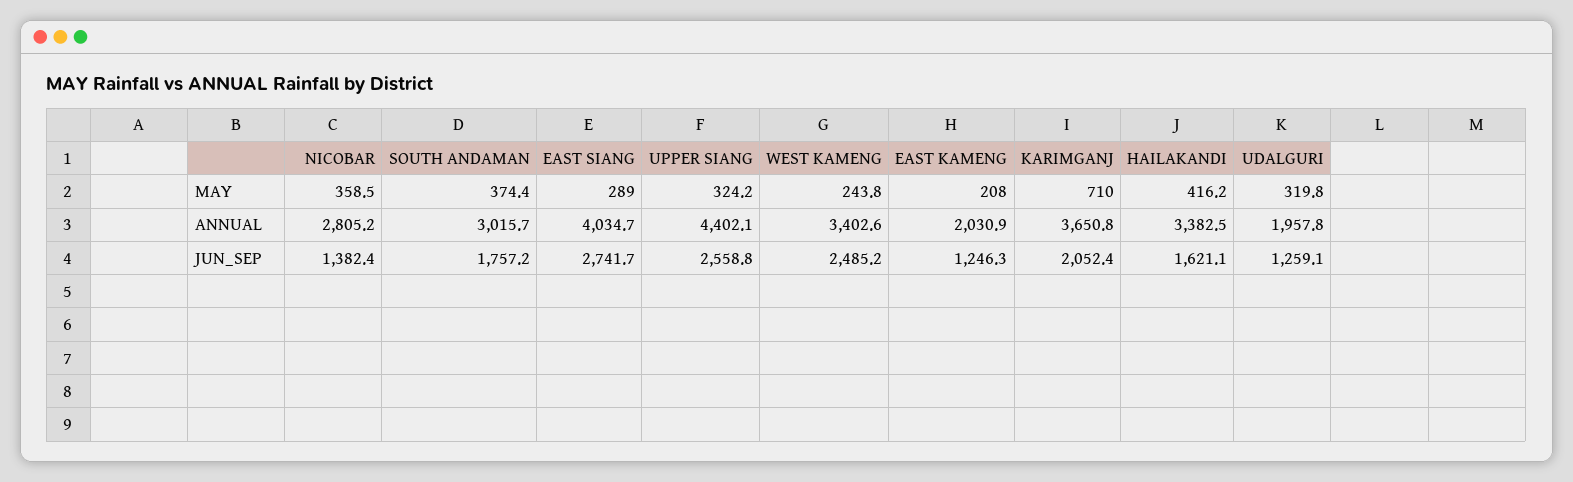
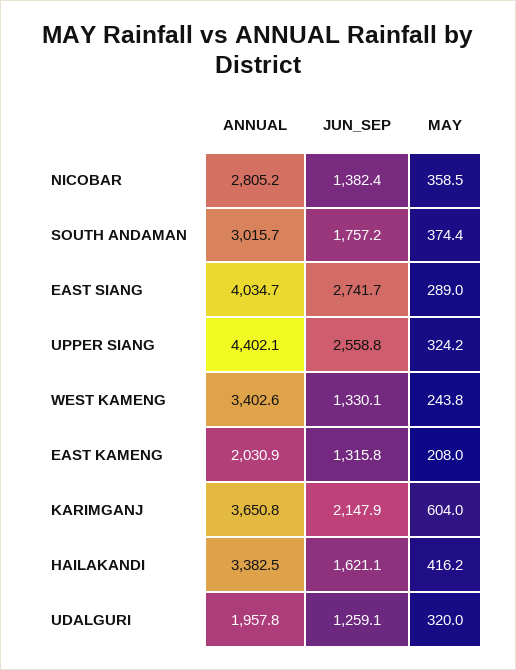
KARIMGANJ, MAY: 710 -> 604
UDALGURI, MAY: 319.8 -> 320
WEST KAMENG, JUN_SEP: 2485.2 -> 1330.1
EAST KAMENG, JUN_SEP: 1246.3 -> 1315.8
KARIMGANJ, JUN_SEP: 2052.4 -> 2147.9

